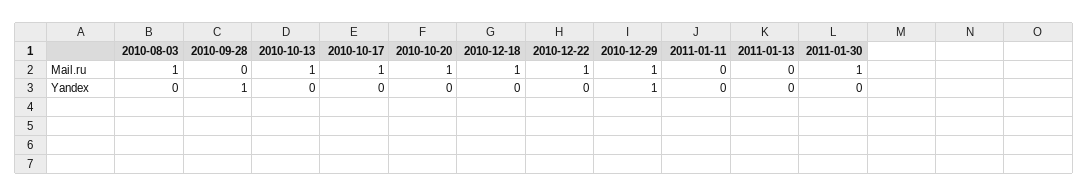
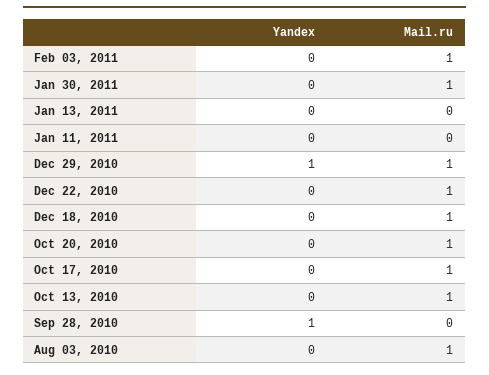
Feb 03, 2011, Yandex: none -> 0
Feb 03, 2011, Mail.ru: none -> 1

